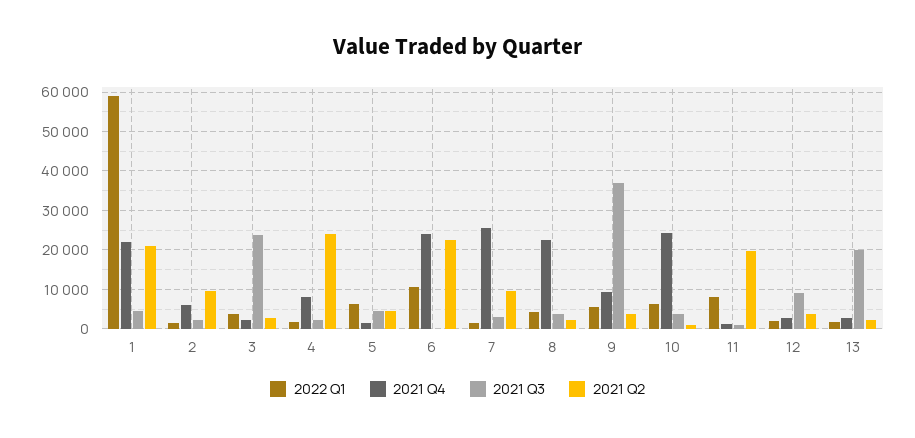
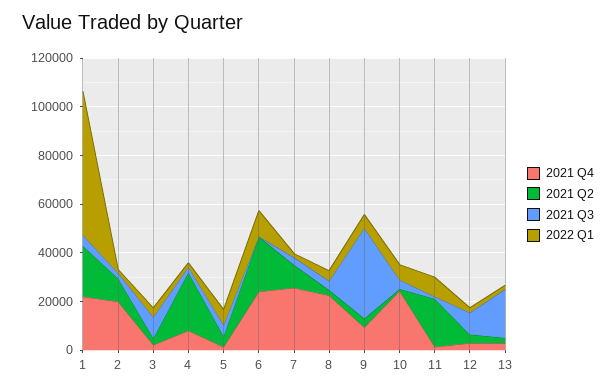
2021 Q4, 2: 6000 -> 20000
2021 Q3, 3: 24000 -> 10000

